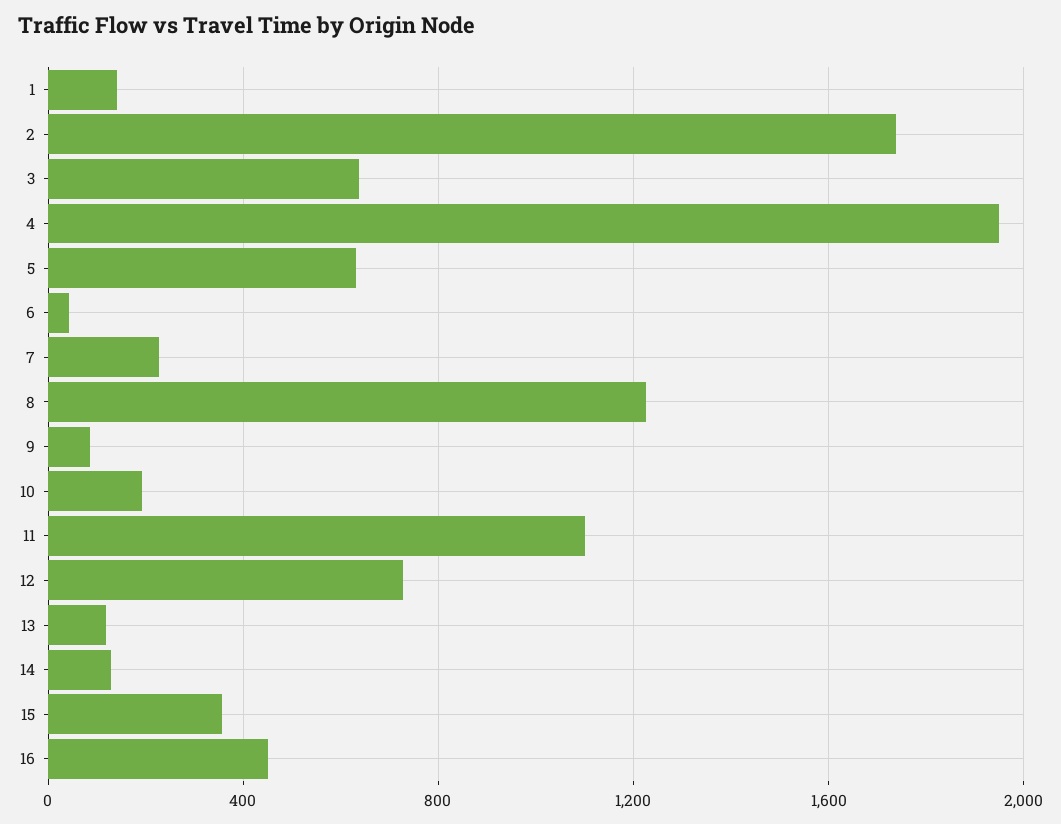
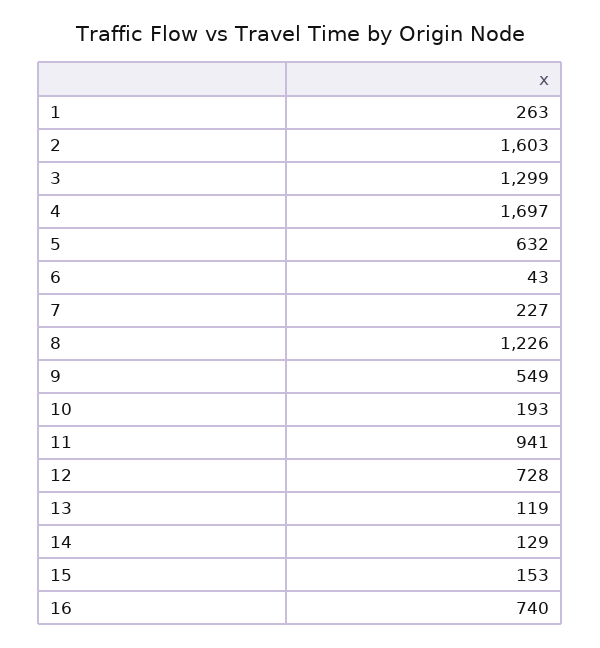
1: 150 -> 263
2: 1750 -> 1603
3: 650 -> 1299
4: 1950 -> 1697
9: 100 -> 549
11: 1100 -> 941
15: 350 -> 153
16: 450 -> 740

